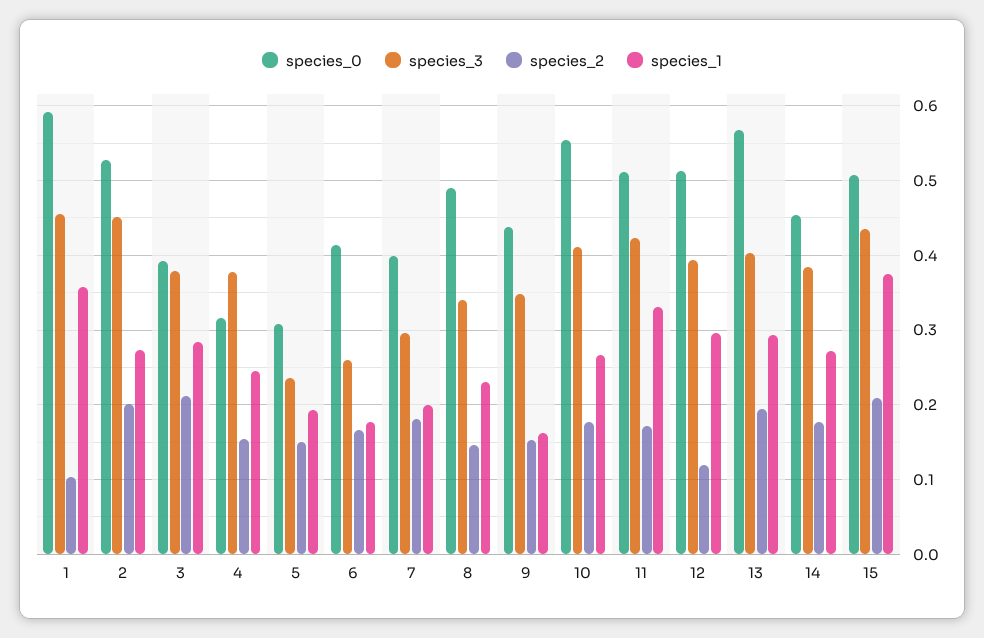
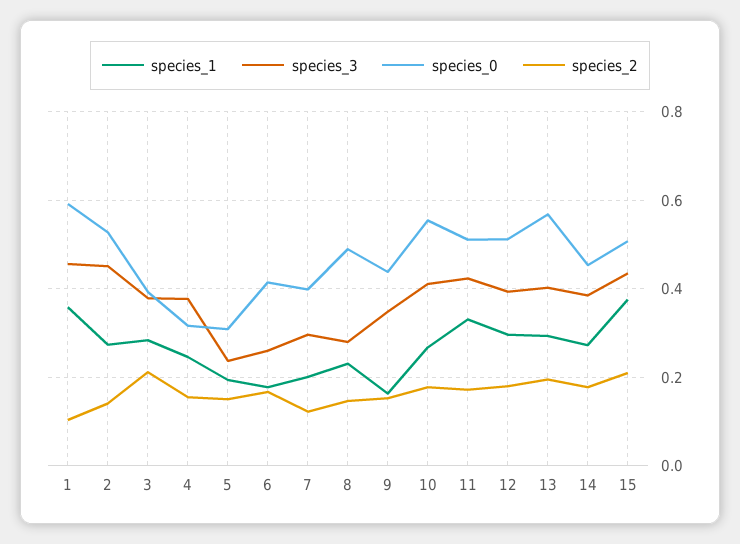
species_2, 2: 0.2 -> 0.14
species_2, 7: 0.18 -> 0.12
species_3, 8: 0.34 -> 0.28
species_2, 12: 0.12 -> 0.18

